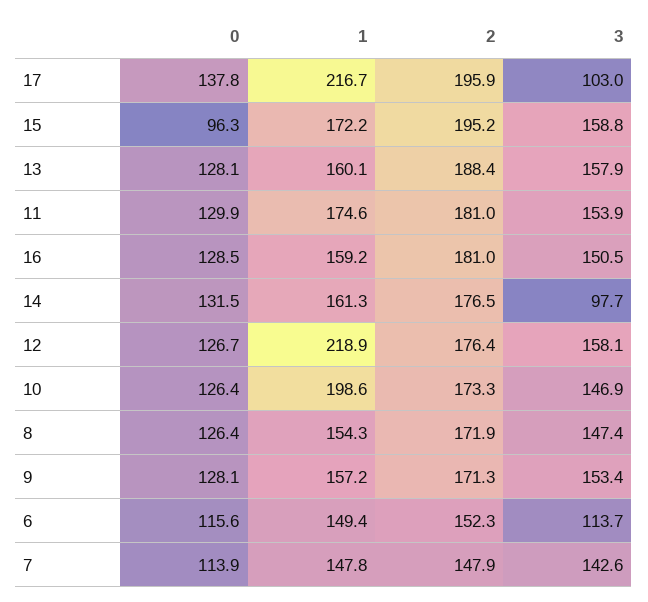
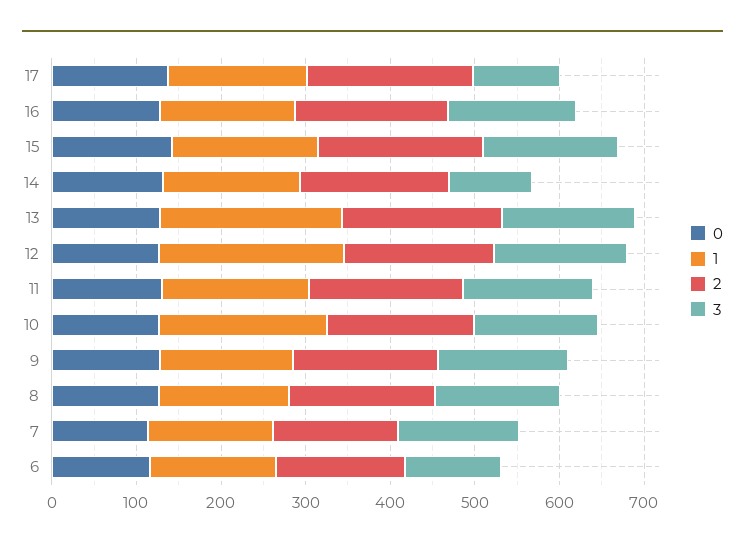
1, 17: 216.7 -> 160
0, 15: 96.3 -> 140
1, 13: 160.1 -> 220

